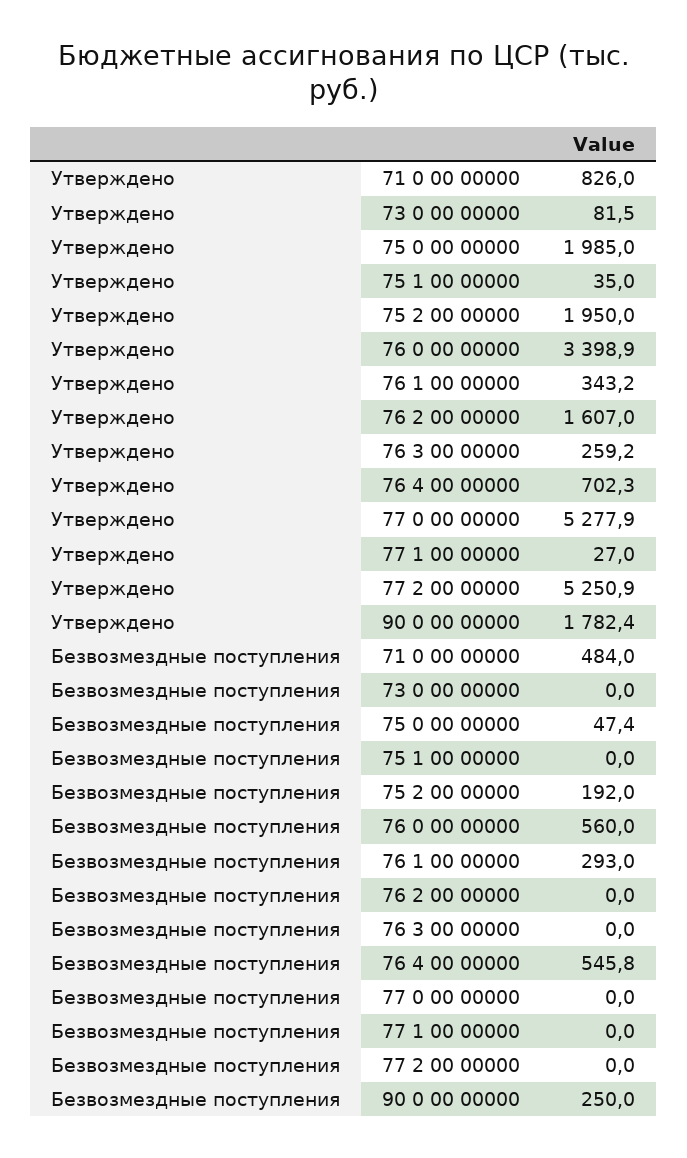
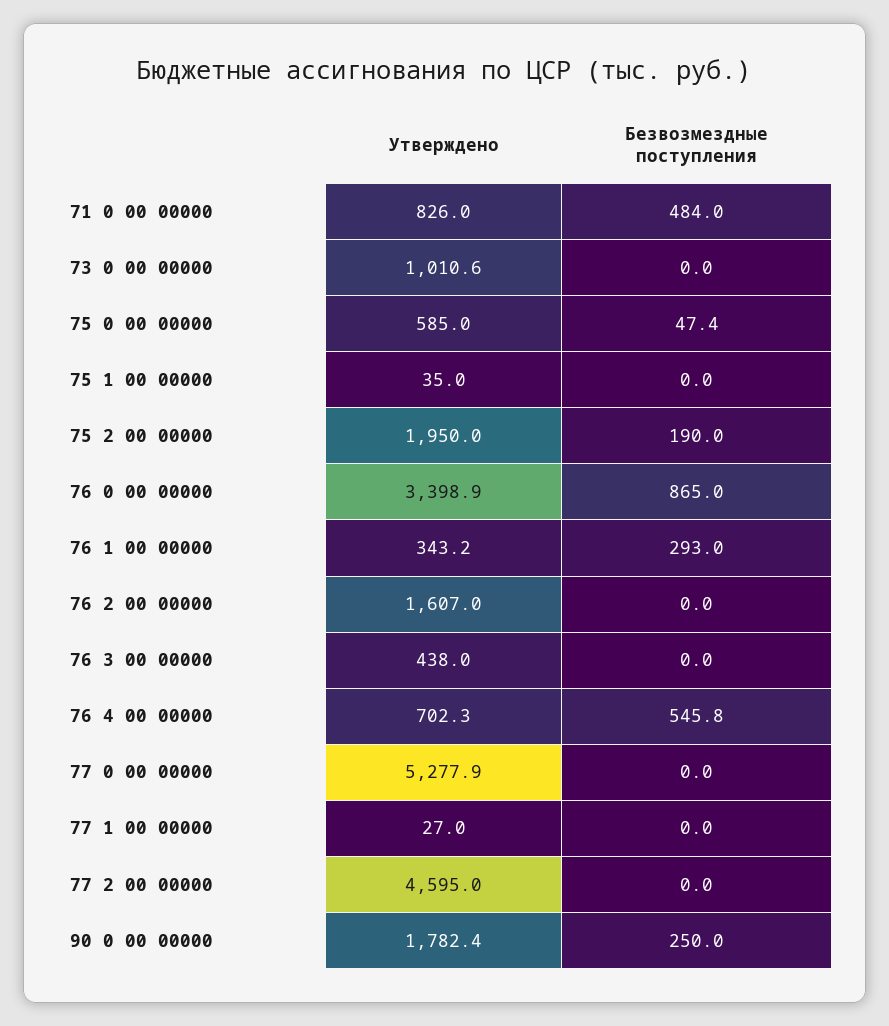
Утверждено, 73 0 00 00000: 81.5 -> 1010.6
Утверждено, 75 0 00 00000: 1985 -> 585
Утверждено, 76 3 00 00000: 259.2 -> 438
Утверждено, 77 2 00 00000: 5250.9 -> 4595
Безвозмездные поступления, 75 2 00 00000: 192 -> 190
Безвозмездные поступления, 76 0 00 00000: 560 -> 865

